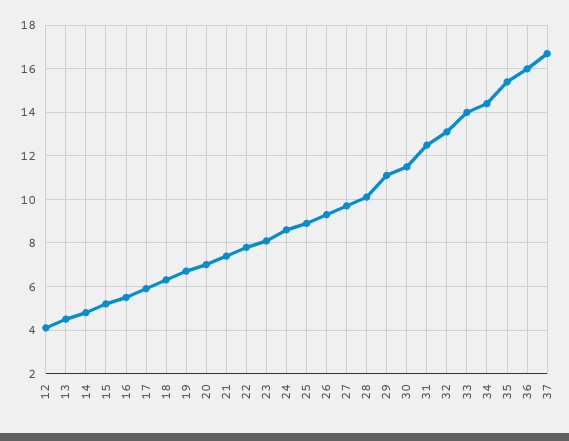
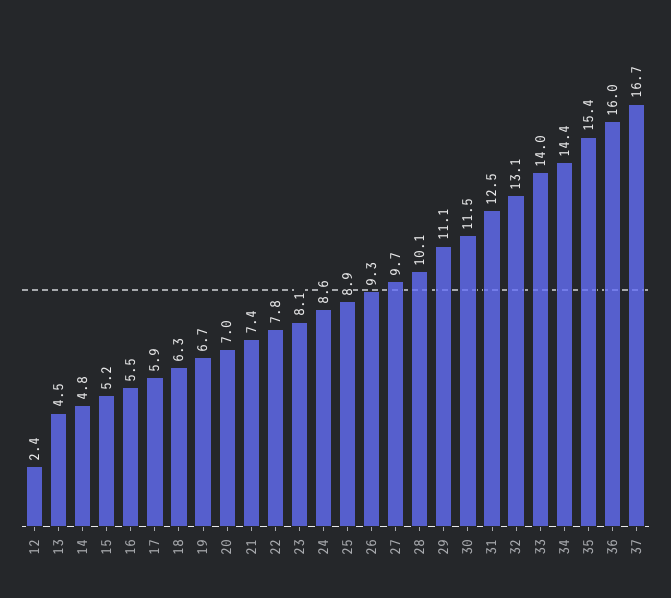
12: 4 -> 2.4

